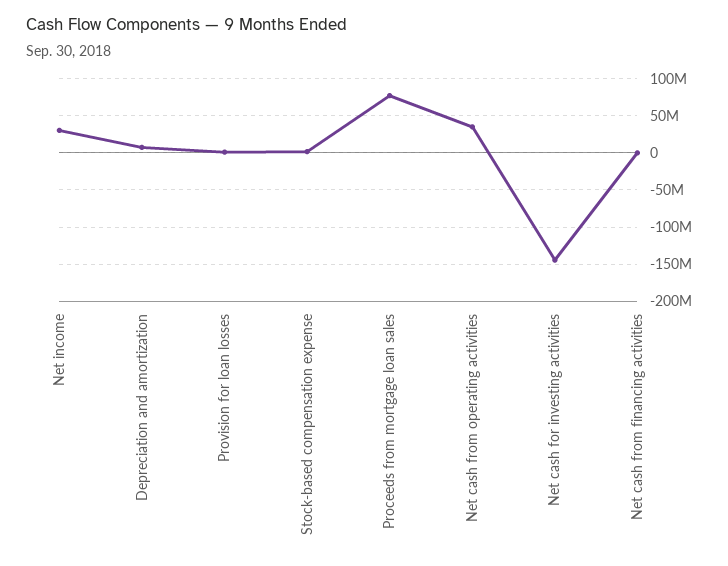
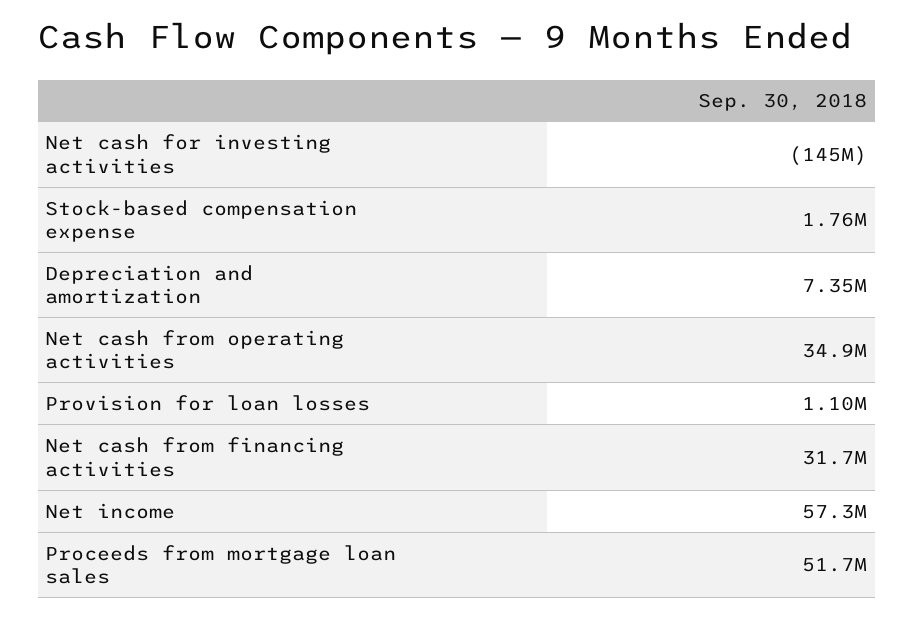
Net income: 30000000 -> 57300000
Proceeds from mortgage loan sales: 80000000 -> 51700000
Net cash from financing activities: 0 -> 31700000

